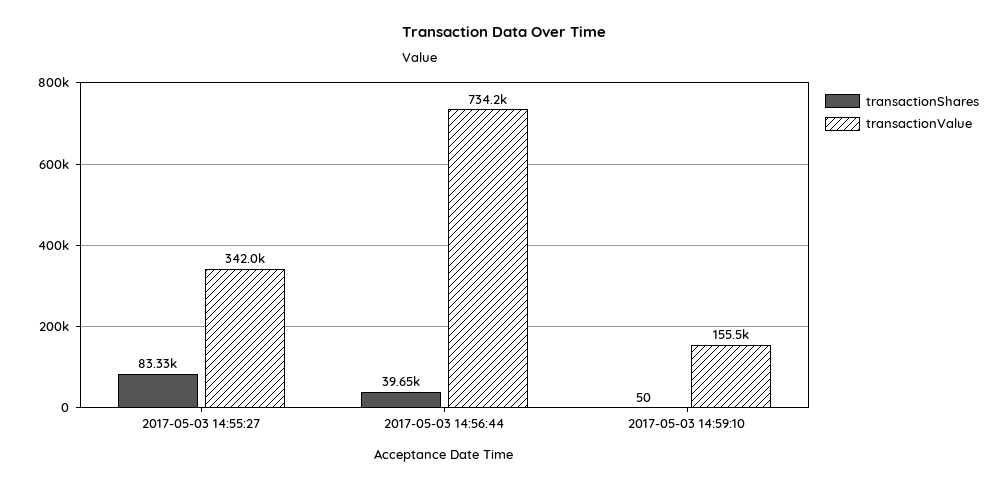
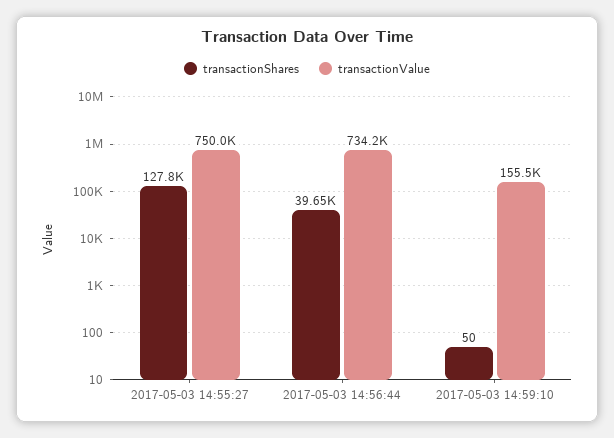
transactionShares, 2017-05-03 14:55:27: 83330 -> 127800
transactionValue, 2017-05-03 14:55:27: 342000 -> 750000

